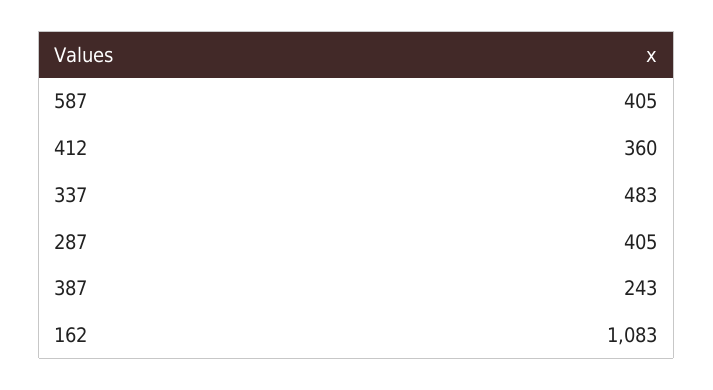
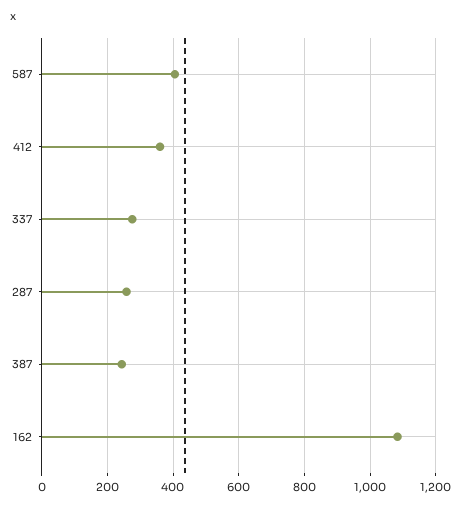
337: 483 -> 280
287: 405 -> 260

